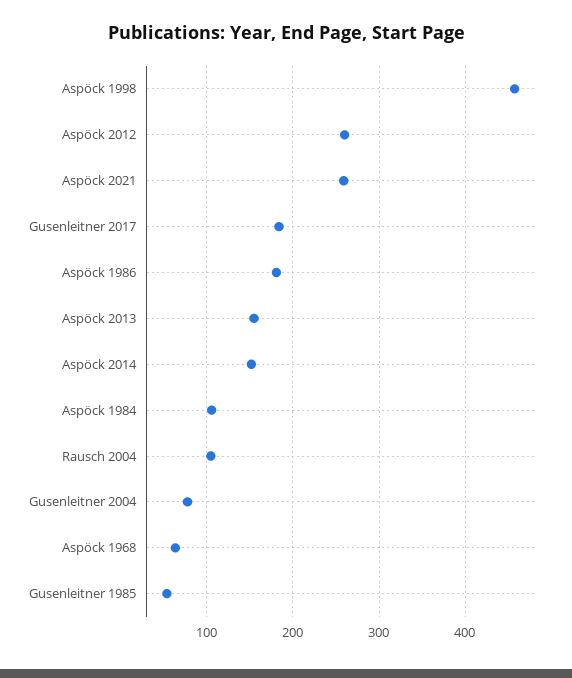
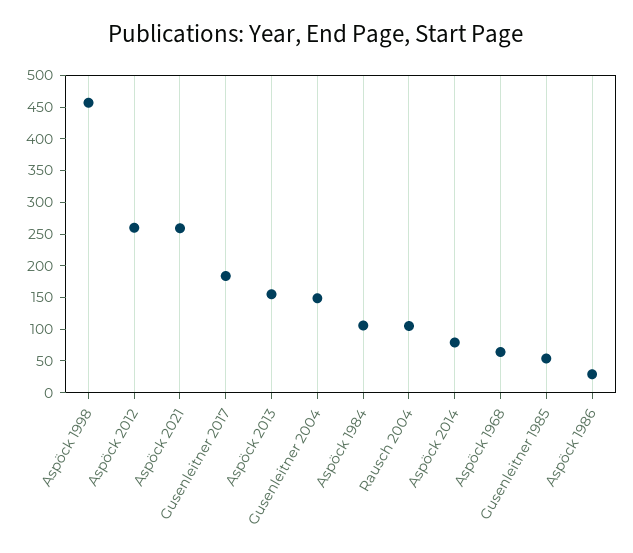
Aspöck 1986: 180 -> 25
Aspöck 2014: 150 -> 75
Gusenleitner 2004: 80 -> 150

